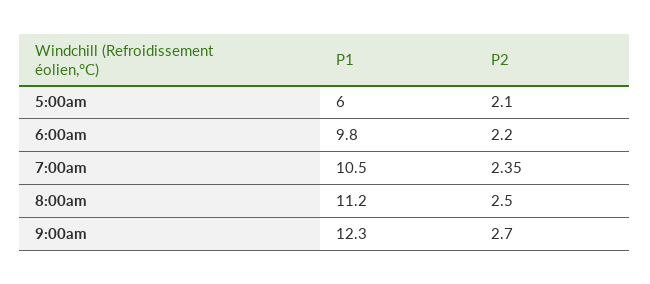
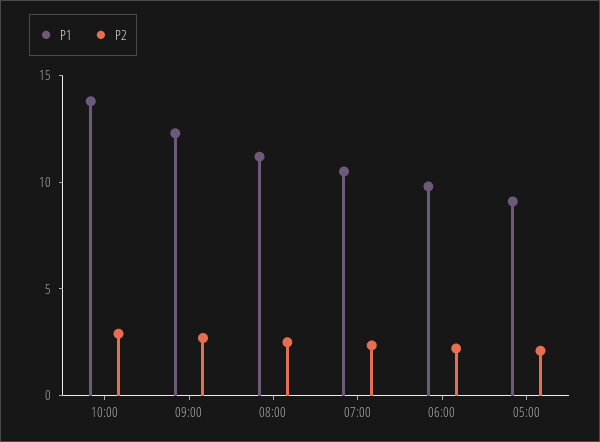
P1, 5:00am: 6 -> 9
P1, 10:00: none -> 14
P2, 10:00: none -> 3

